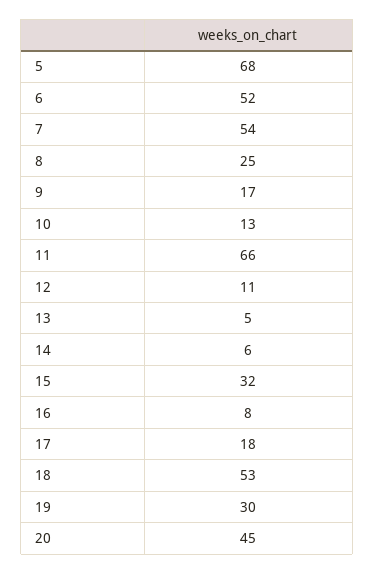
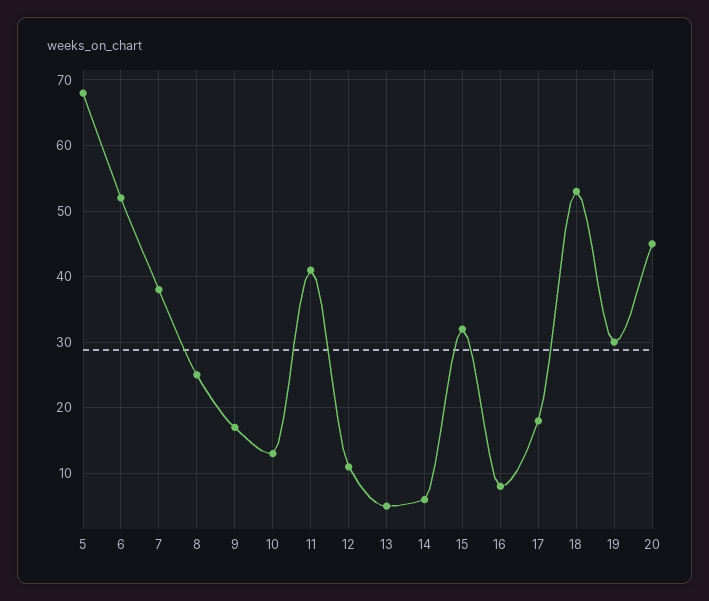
7: 54 -> 38
11: 66 -> 41

